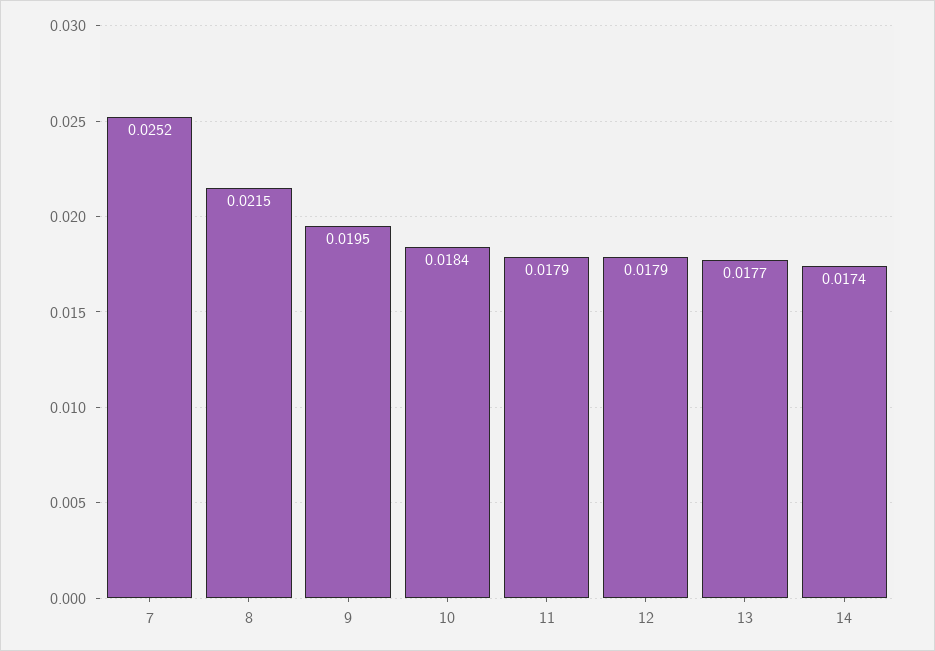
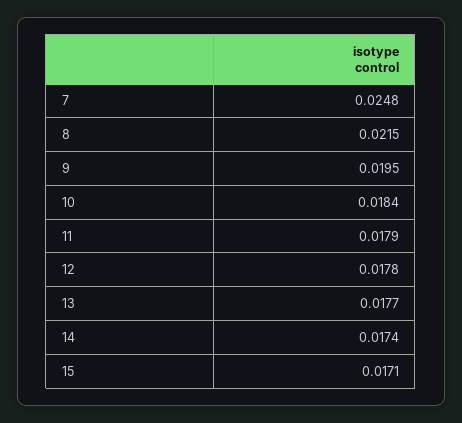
7: 0.0252 -> 0.0248
12: 0.0179 -> 0.0178
15: none -> 0.0171

